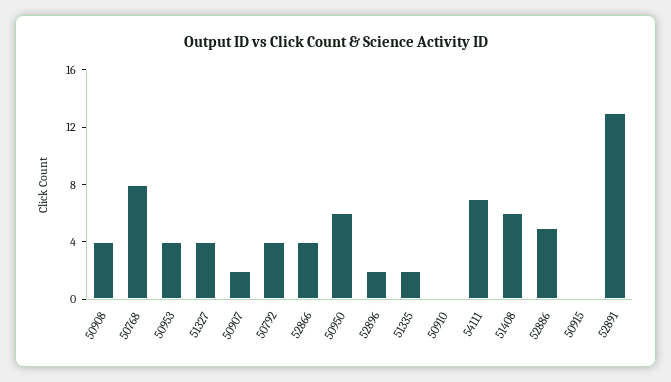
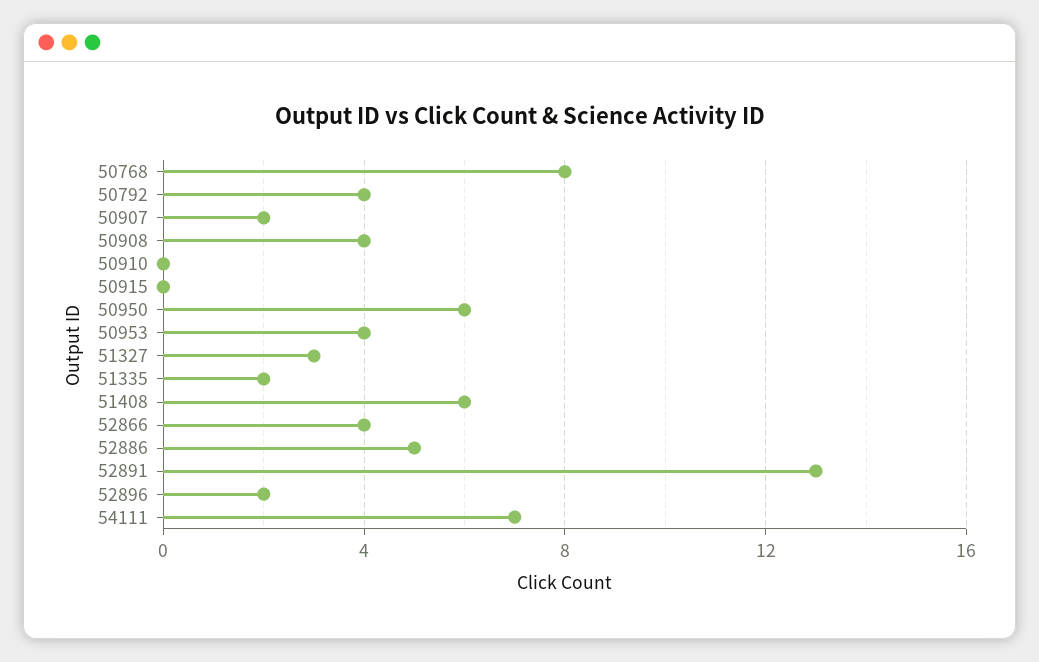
51327: 4 -> 3

